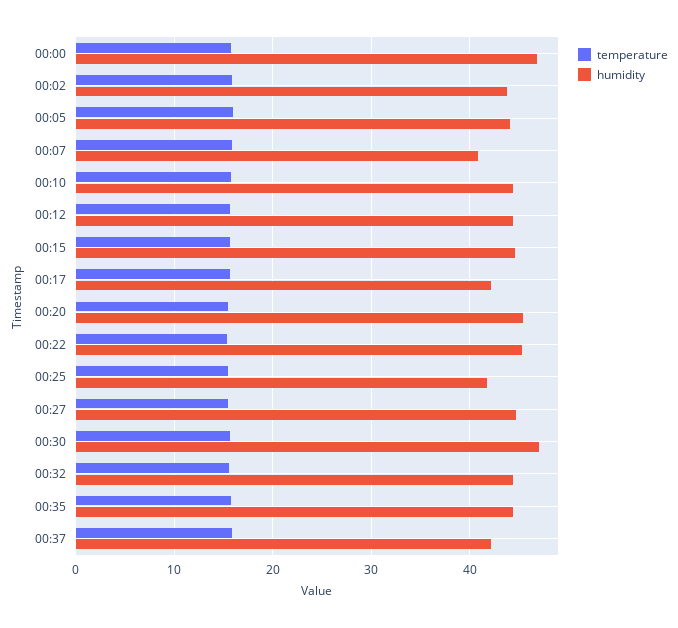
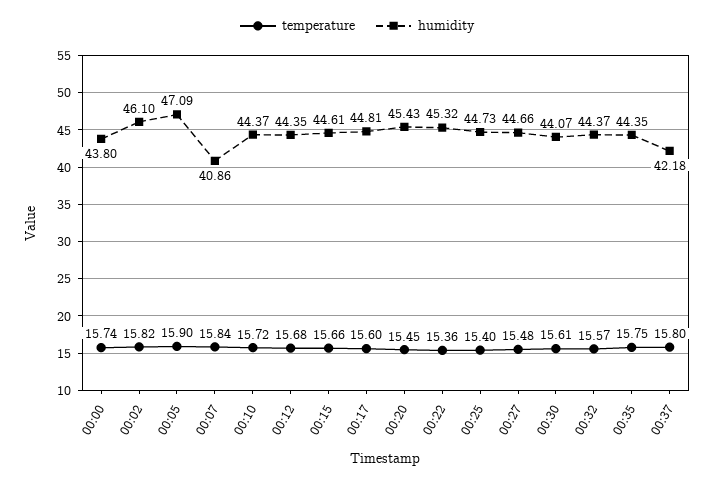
humidity, 00:00: 47 -> 43.8
humidity, 00:02: 44 -> 46.1
humidity, 00:05: 44 -> 47.09
humidity, 00:17: 42 -> 44.81
humidity, 00:25: 42 -> 44.73
humidity, 00:30: 47 -> 44.07

